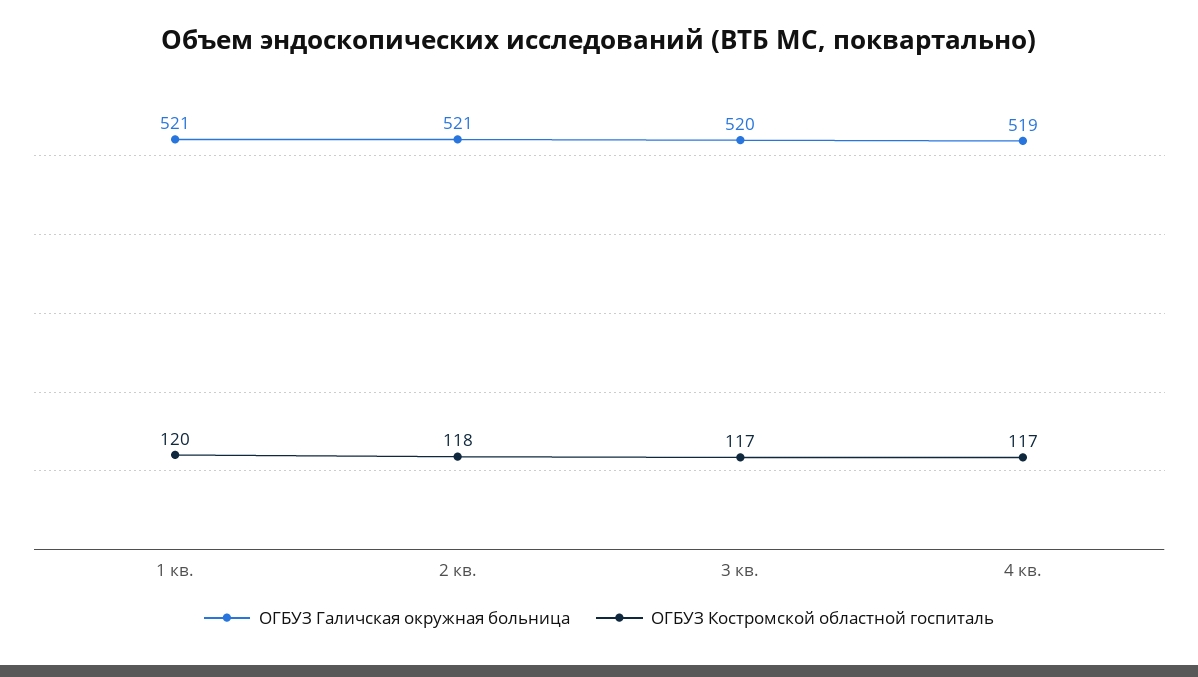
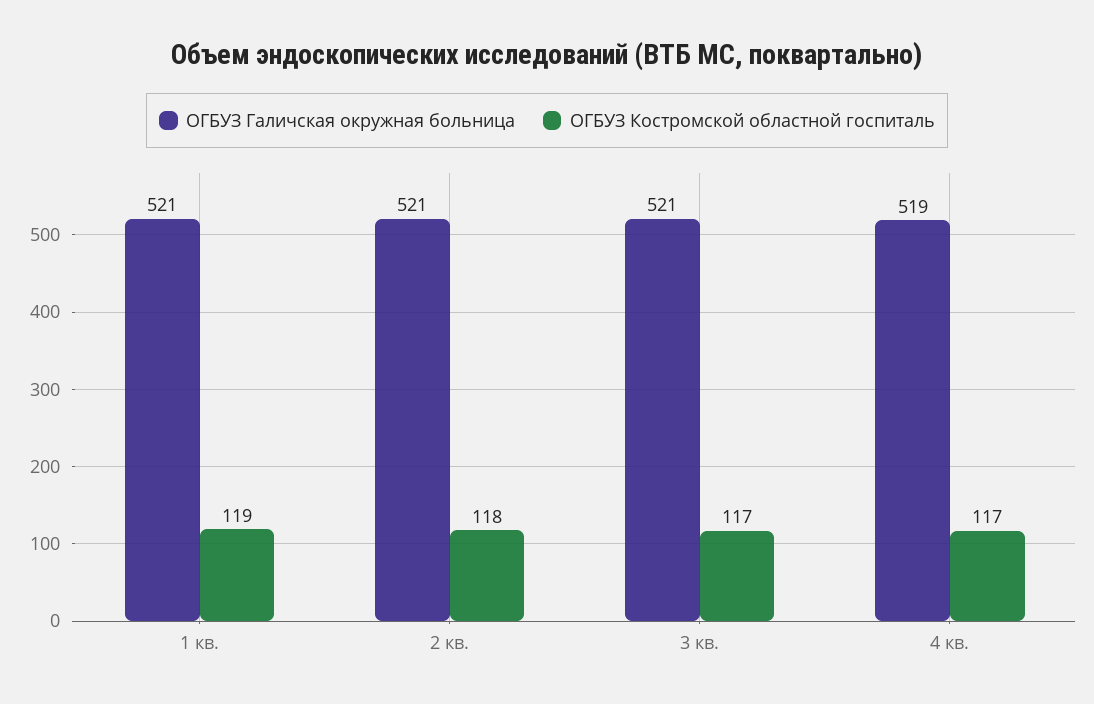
ОГБУЗ Костромской областной госпиталь, 1 кв.: 120 -> 119
ОГБУЗ Галичская окружная больница, 3 кв.: 520 -> 521

